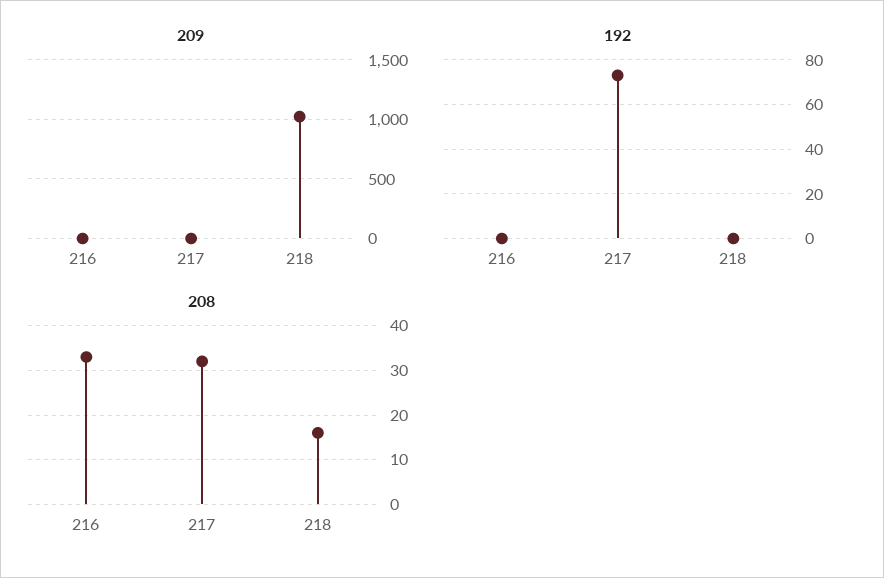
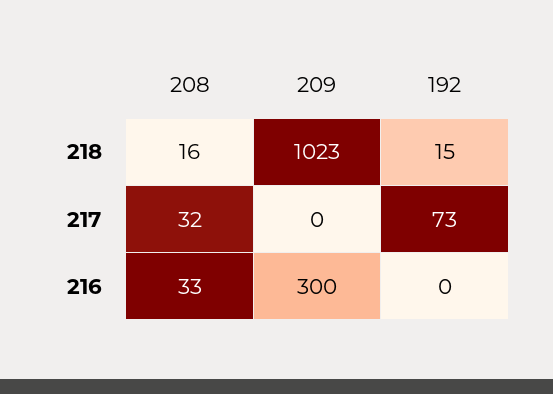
209, 216: 0 -> 300
192, 218: 0 -> 15

